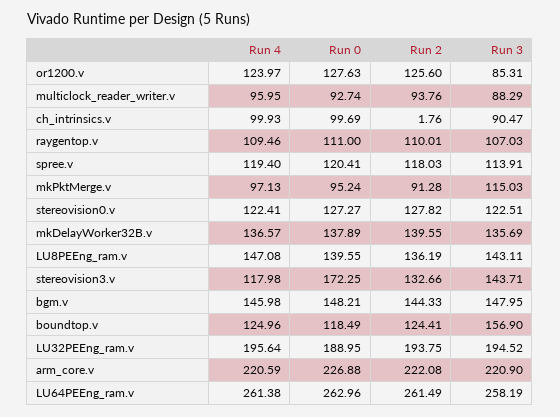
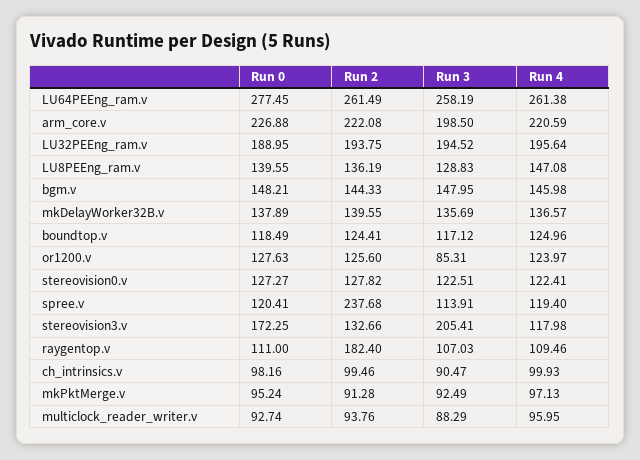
Run 0, ch_intrinsics.v: 99.69 -> 98.16
Run 2, ch_intrinsics.v: 1.76 -> 99.46
Run 2, raygentop.v: 110.01 -> 182.4
Run 2, spree.v: 118.03 -> 237.68
Run 3, mkPktMerge.v: 115.03 -> 92.49
Run 3, LU8PEEng_ram.v: 143.11 -> 128.83
Run 3, stereovision3.v: 143.71 -> 205.41
Run 3, boundtop.v: 156.9 -> 117.12
Run 3, arm_core.v: 220.9 -> 198.5
Run 0, LU64PEEng_ram.v: 262.96 -> 277.45

